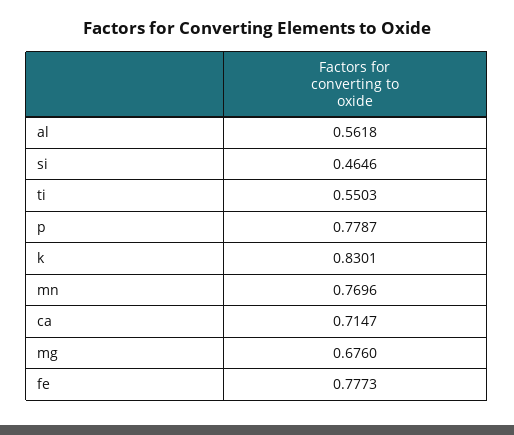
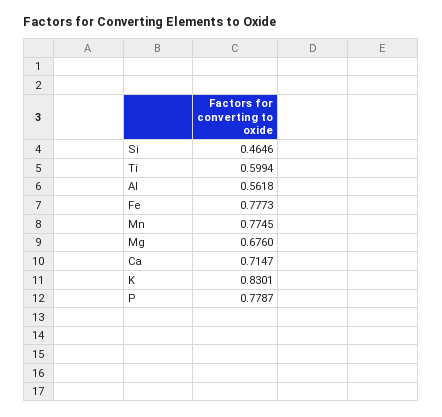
ti: 0.5503 -> 0.5994
mn: 0.7696 -> 0.7745

